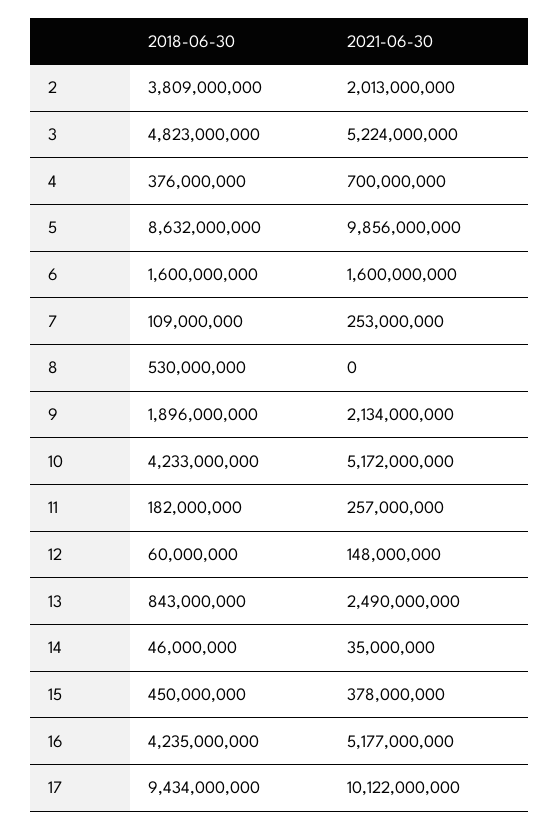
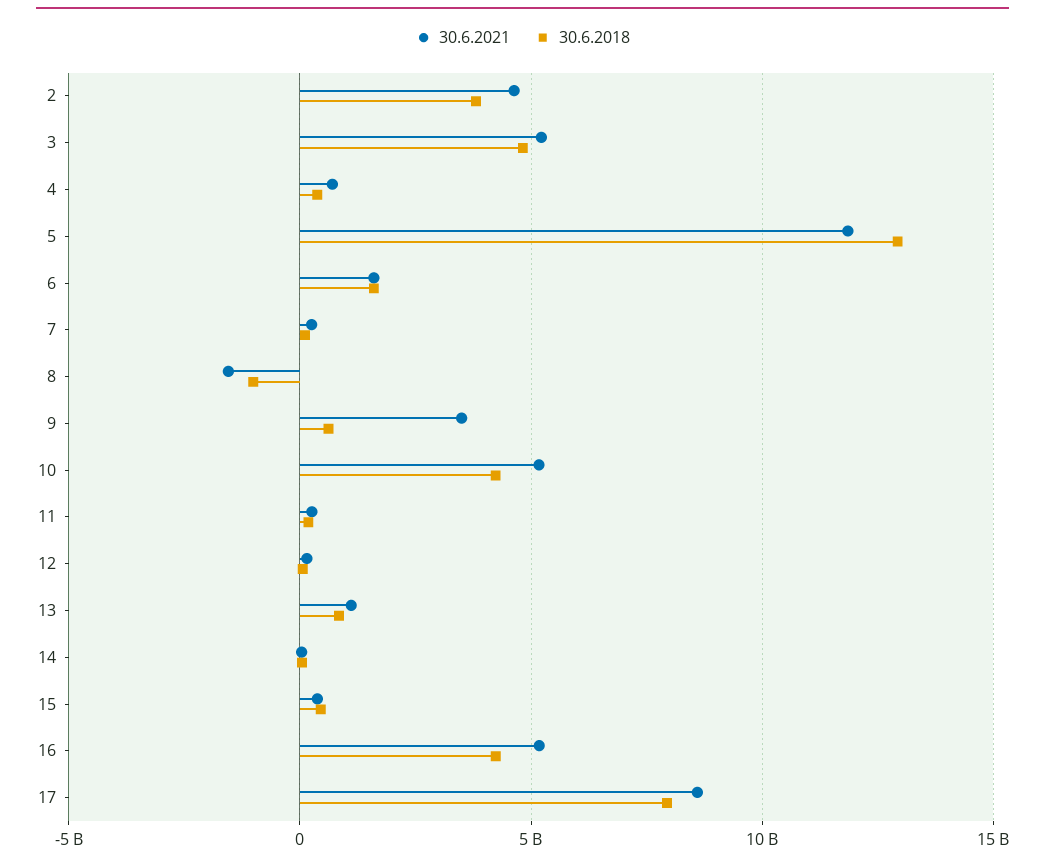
2021-06-30, 2: 2013000000 -> 4500000000
2018-06-30, 5: 8632000000 -> 13000000000
2021-06-30, 5: 9856000000 -> 12000000000
2018-06-30, 8: 530000000 -> -1000000000
2021-06-30, 8: 0 -> -1500000000
2018-06-30, 9: 1896000000 -> 500000000
2021-06-30, 9: 2134000000 -> 3500000000
2021-06-30, 13: 2490000000 -> 1000000000
2018-06-30, 17: 9434000000 -> 8000000000
2021-06-30, 17: 10122000000 -> 8500000000

